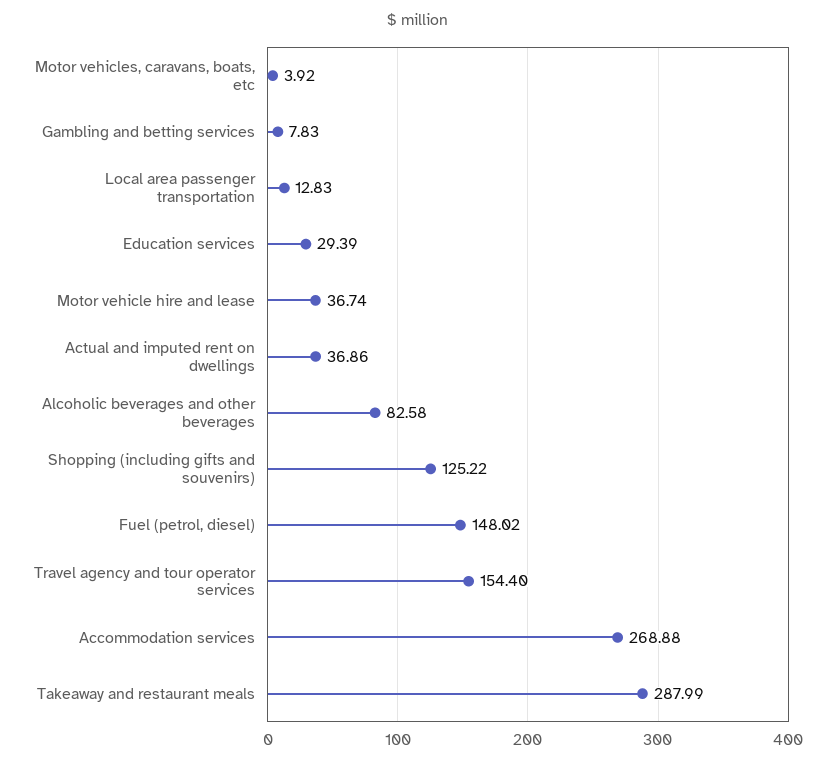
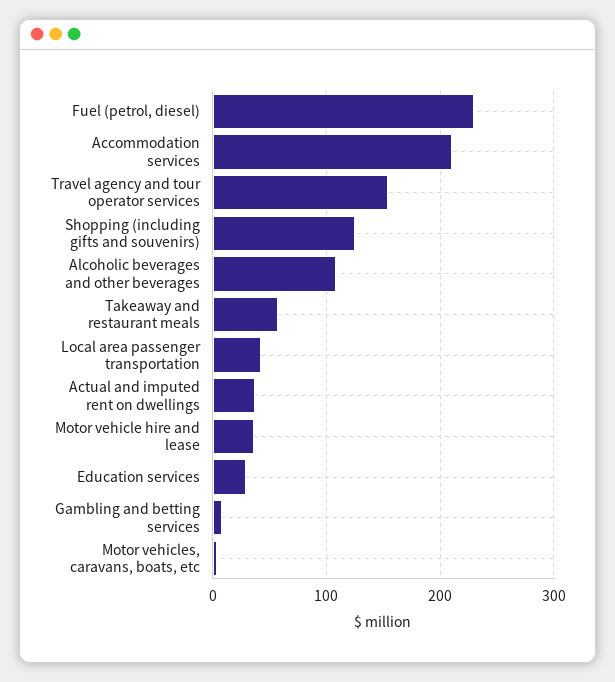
Local area passenger transportation: 12.83 -> 40
Alcoholic beverages and other beverages: 82.58 -> 110
Fuel (petrol, diesel): 148.02 -> 230
Accommodation services: 268.88 -> 210
Takeaway and restaurant meals: 287.99 -> 60

